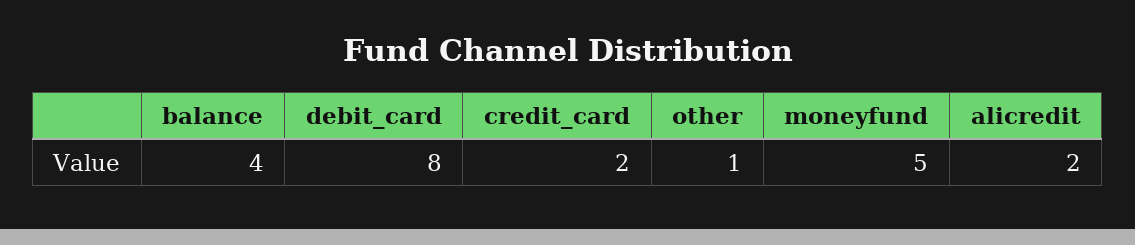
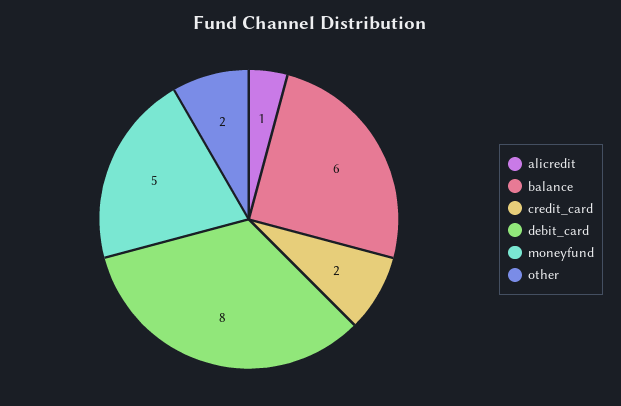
balance: 4 -> 6
other: 1 -> 2
alicredit: 2 -> 1

